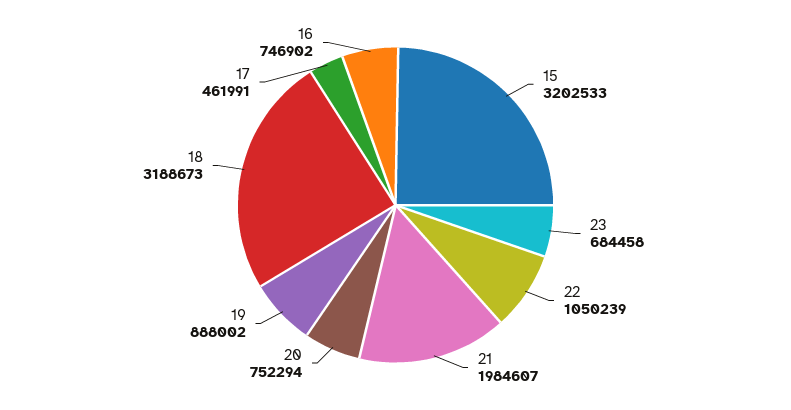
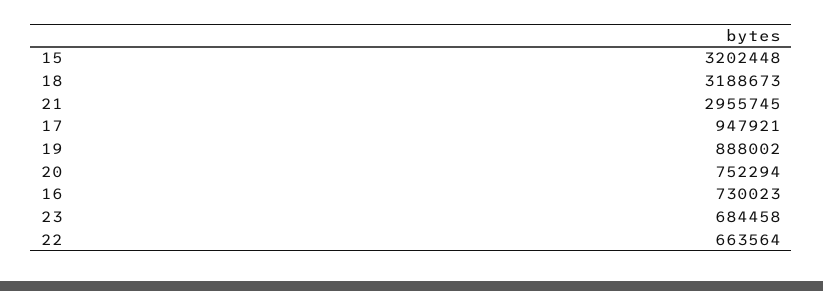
15: 3202533 -> 3202448
22: 1050239 -> 663564
21: 1984607 -> 2955745
17: 461991 -> 947921
16: 746902 -> 730023

